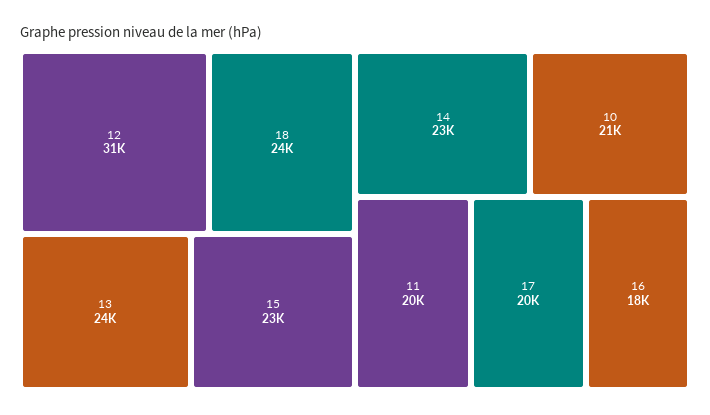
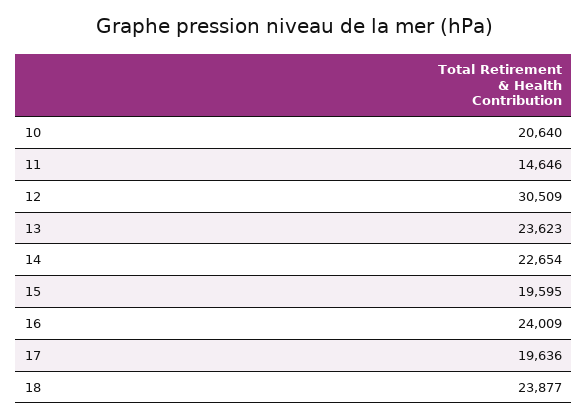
15: 23000 -> 19595
11: 20000 -> 14646
16: 18000 -> 24009

